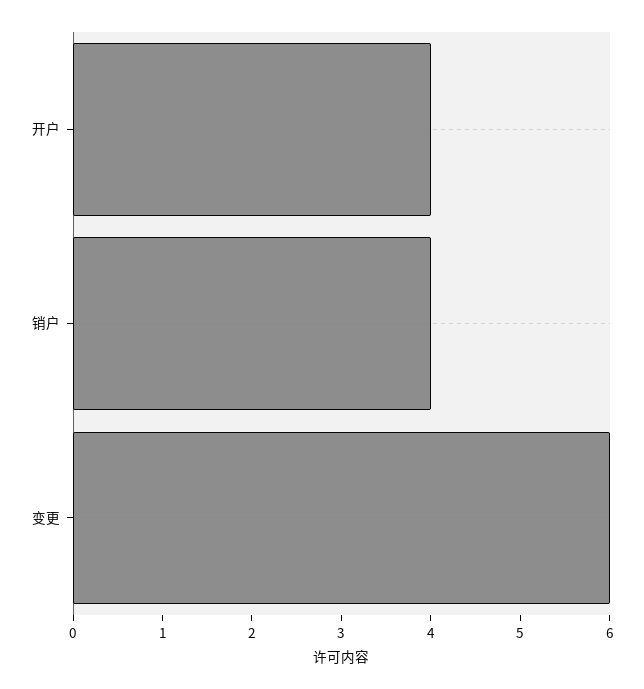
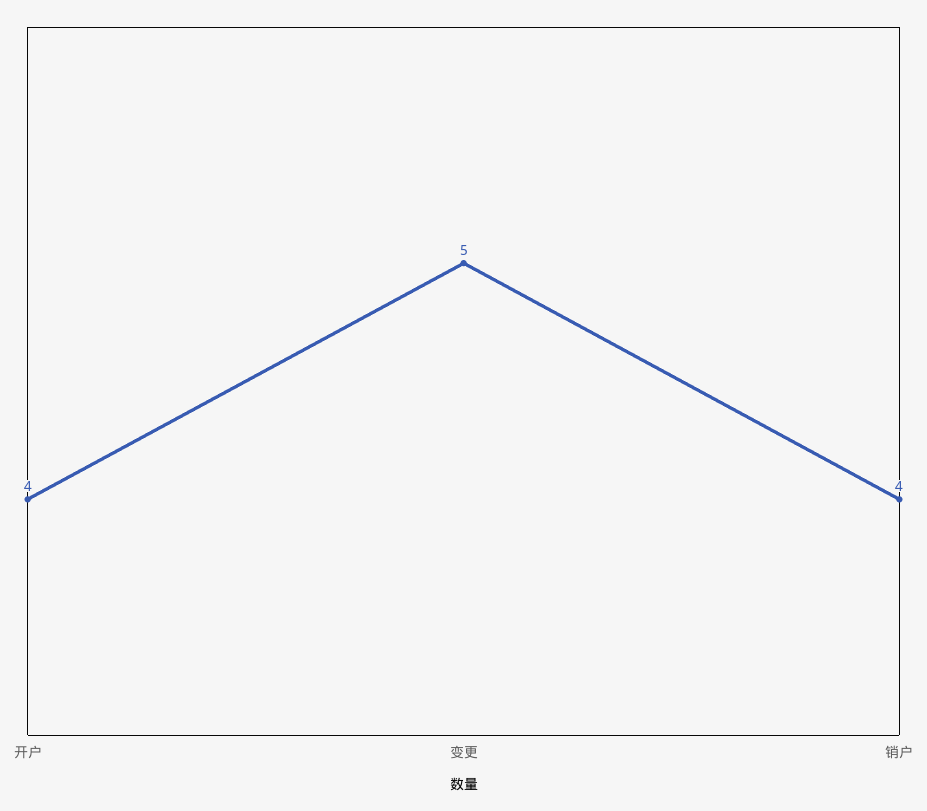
变更: 6 -> 5

